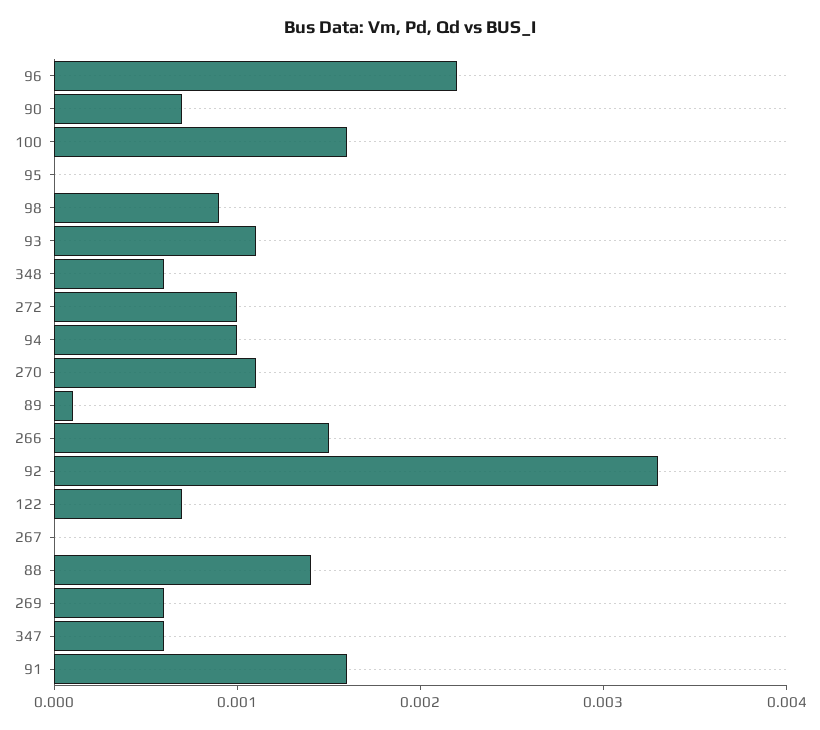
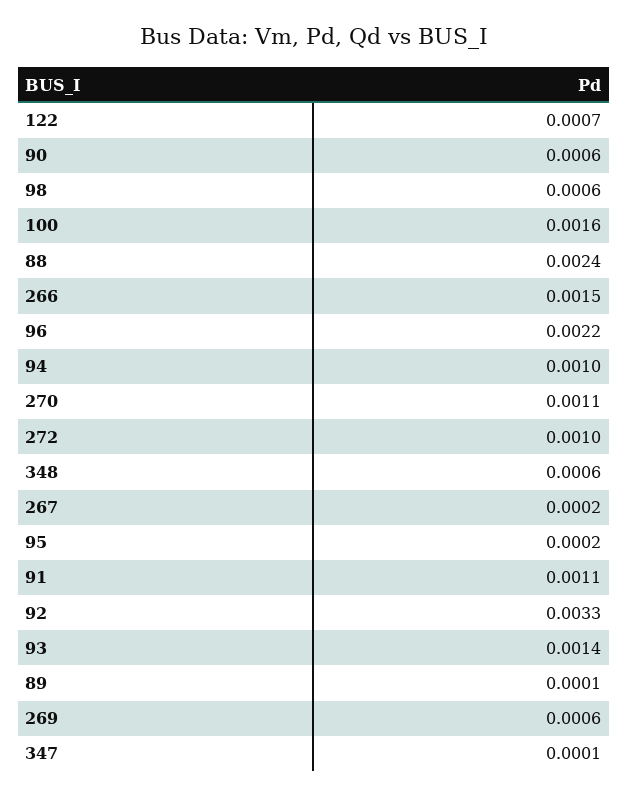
90: 0.0007 -> 0.0006
95: 0 -> 0.0002
98: 0.0009 -> 0.0006
93: 0.0011 -> 0.0014
267: 0 -> 0.0002
88: 0.0014 -> 0.0024
347: 0.0006 -> 0.0001
91: 0.0016 -> 0.0011

